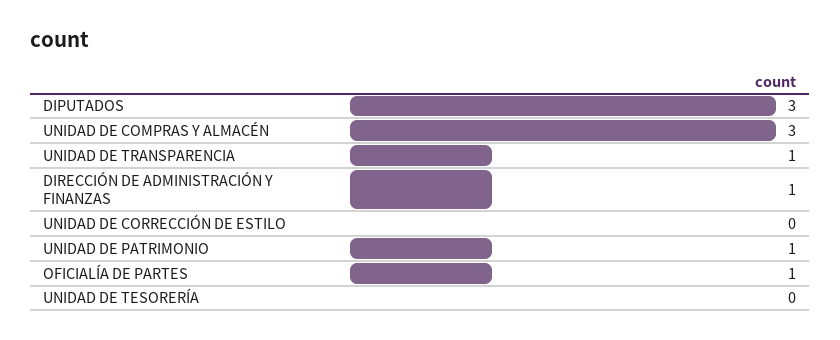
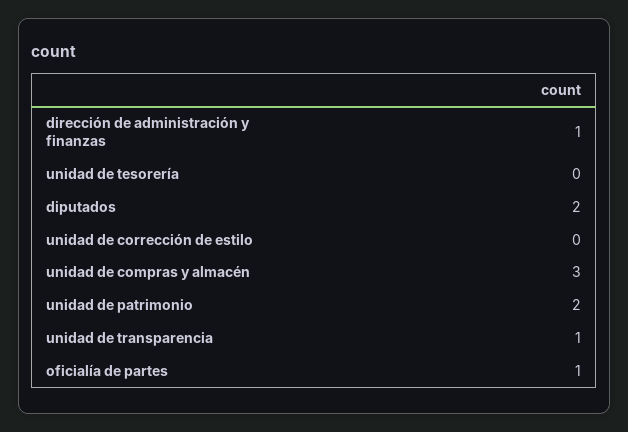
DIPUTADOS: 3 -> 2
UNIDAD DE PATRIMONIO: 1 -> 2

